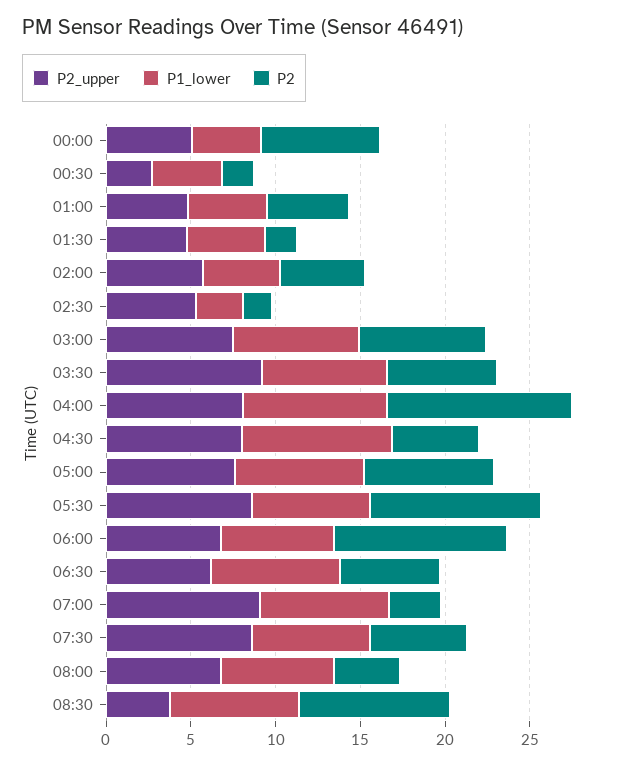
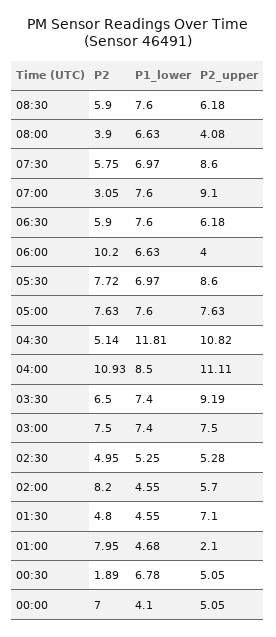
P2_upper, 00:30: 3 -> 5.05
P1_lower, 00:30: 4 -> 6.78
P2_upper, 01:00: 5 -> 2.1
P2, 01:00: 5 -> 7.95
P2_upper, 01:30: 5 -> 7.1
P2, 01:30: 2 -> 4.8
P2, 02:00: 5 -> 8.2
P1_lower, 02:30: 3 -> 5.25
P2, 02:30: 2 -> 4.95
P2_upper, 04:00: 8 -> 11.11
P2_upper, 04:30: 8 -> 10.82
P1_lower, 04:30: 9 -> 11.81
P2, 05:30: 10 -> 7.72
P2_upper, 06:00: 7 -> 4
P2_upper, 08:00: 7 -> 4.08
P2_upper, 08:30: 4 -> 6.18
P2, 08:30: 9 -> 5.9

